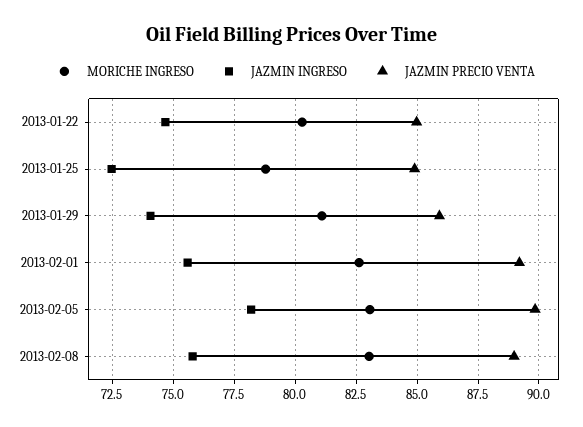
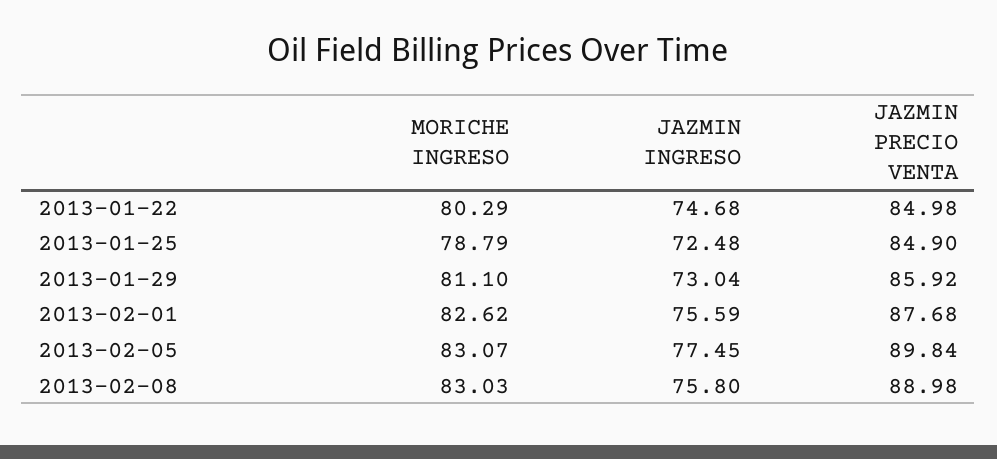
JAZMIN INGRESO, 2013-01-29: 74 -> 73.04
JAZMIN PRECIO VENTA, 2013-02-01: 89.25 -> 87.68
JAZMIN INGRESO, 2013-02-05: 78.25 -> 77.45

